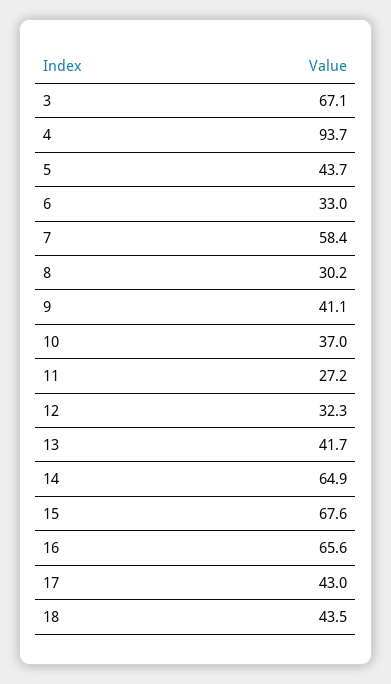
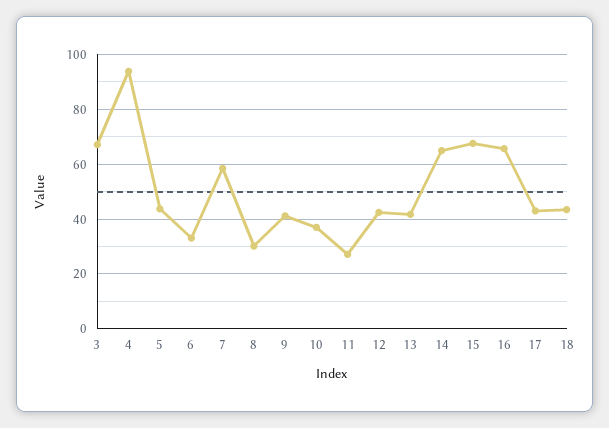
12: 32.3 -> 42.5

